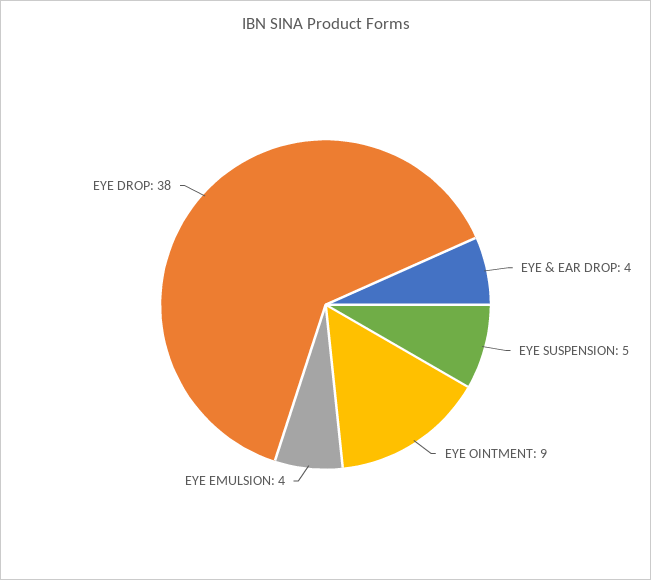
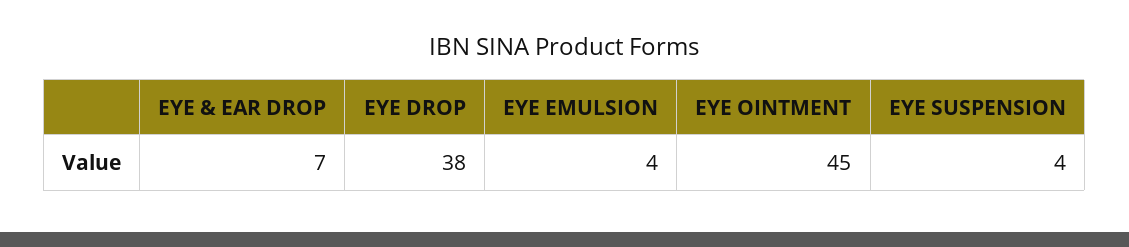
EYE & EAR DROP: 4 -> 7
EYE SUSPENSION: 5 -> 4
EYE OINTMENT: 9 -> 45

